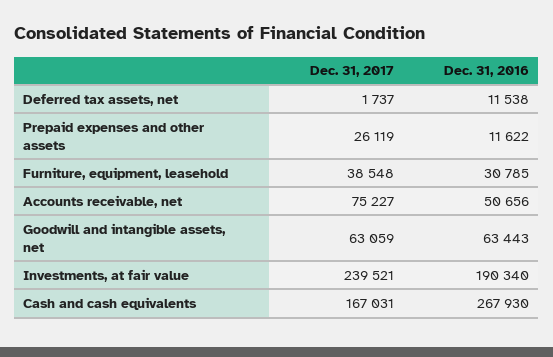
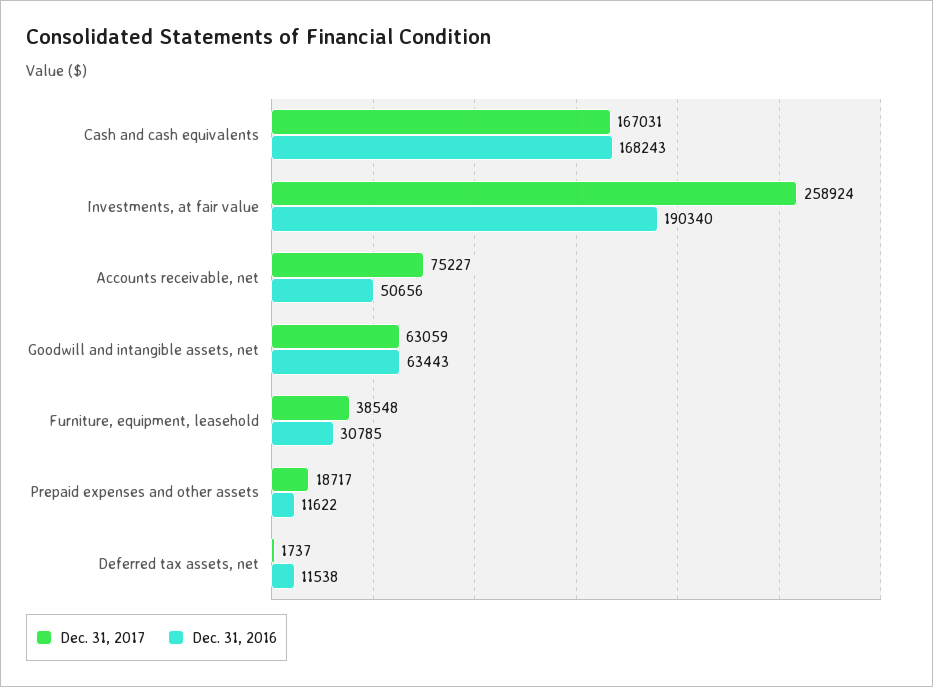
Dec. 31, 2017, Prepaid expenses and other assets: 26119 -> 18717
Dec. 31, 2017, Investments, at fair value: 239521 -> 258924
Dec. 31, 2016, Cash and cash equivalents: 267930 -> 168243

